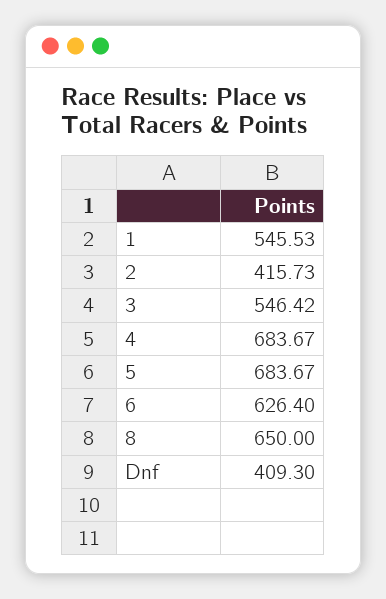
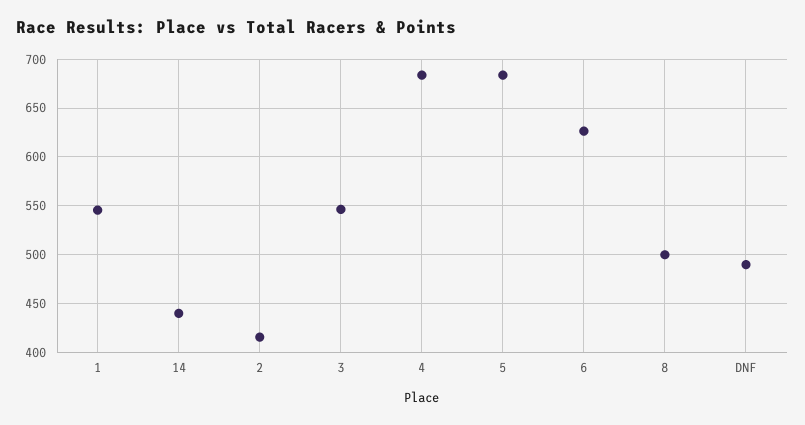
8: 650 -> 500
Dnf: 409.3 -> 490
14: none -> 440

